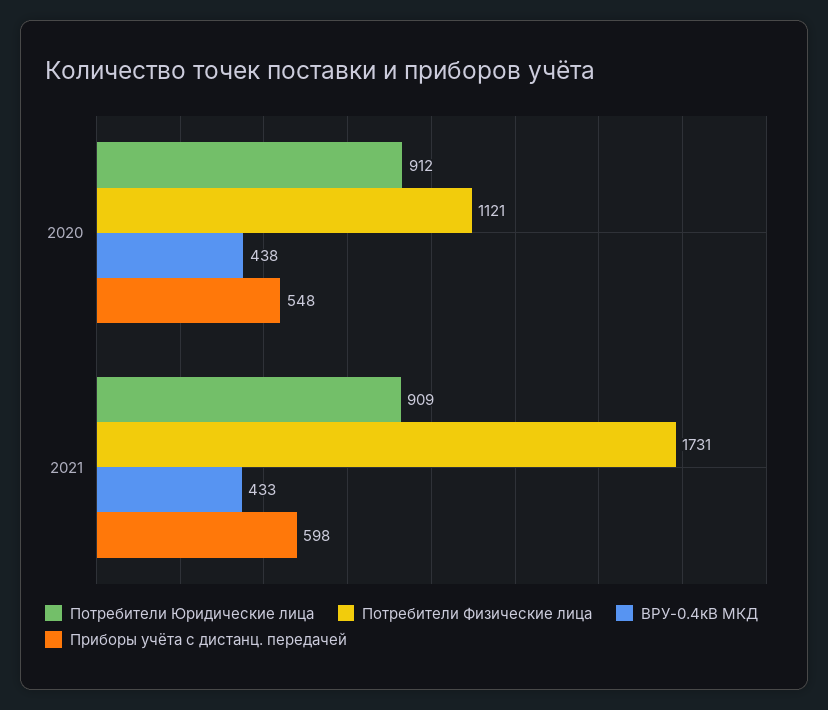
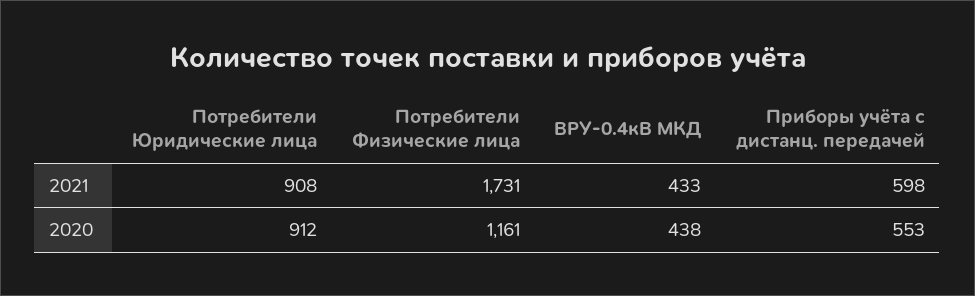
Потребители Физические лица, 2020: 1121 -> 1161
Приборы учёта с дистанц. передачей, 2020: 548 -> 553
Потребители Юридические лица, 2021: 909 -> 908

